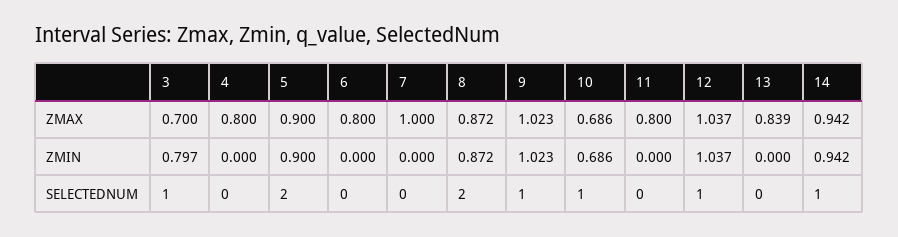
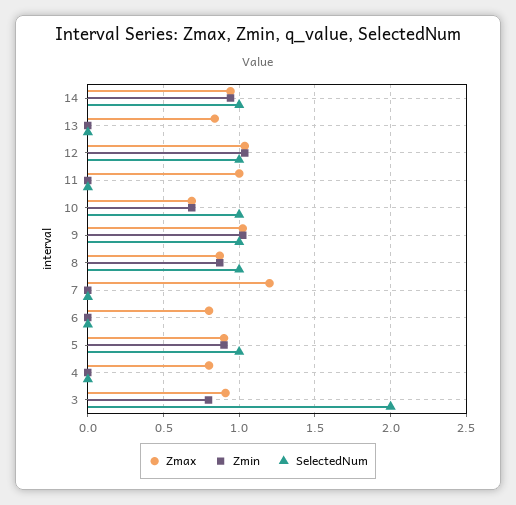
ZMAX, 3: 0.7 -> 0.9
ZMAX, 7: 1 -> 1.2
ZMAX, 11: 0.8 -> 1
SELECTEDNUM, 3: 1 -> 2
SELECTEDNUM, 5: 2 -> 1
SELECTEDNUM, 8: 2 -> 1

